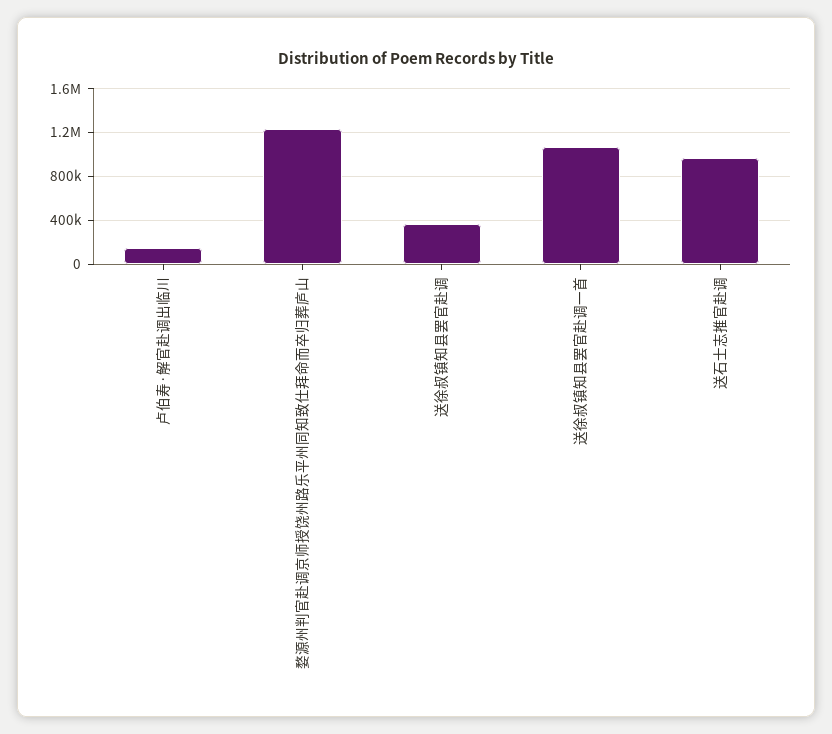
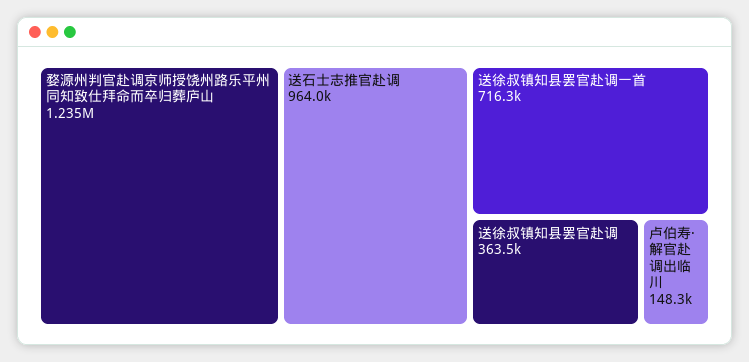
送徐叔镇知县罢官赴调一首: 1100000 -> 716300

